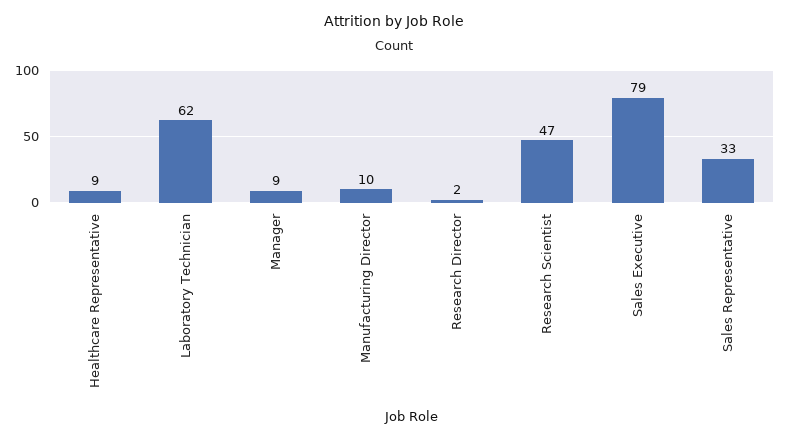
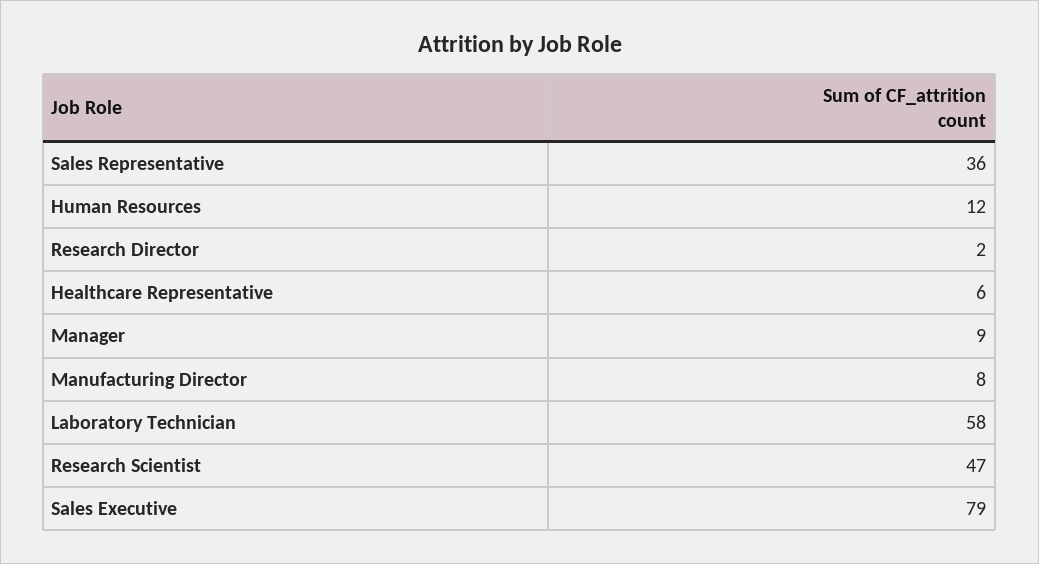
Healthcare Representative: 9 -> 6
Laboratory Technician: 62 -> 58
Manufacturing Director: 10 -> 8
Sales Representative: 33 -> 36
Human Resources: none -> 12

